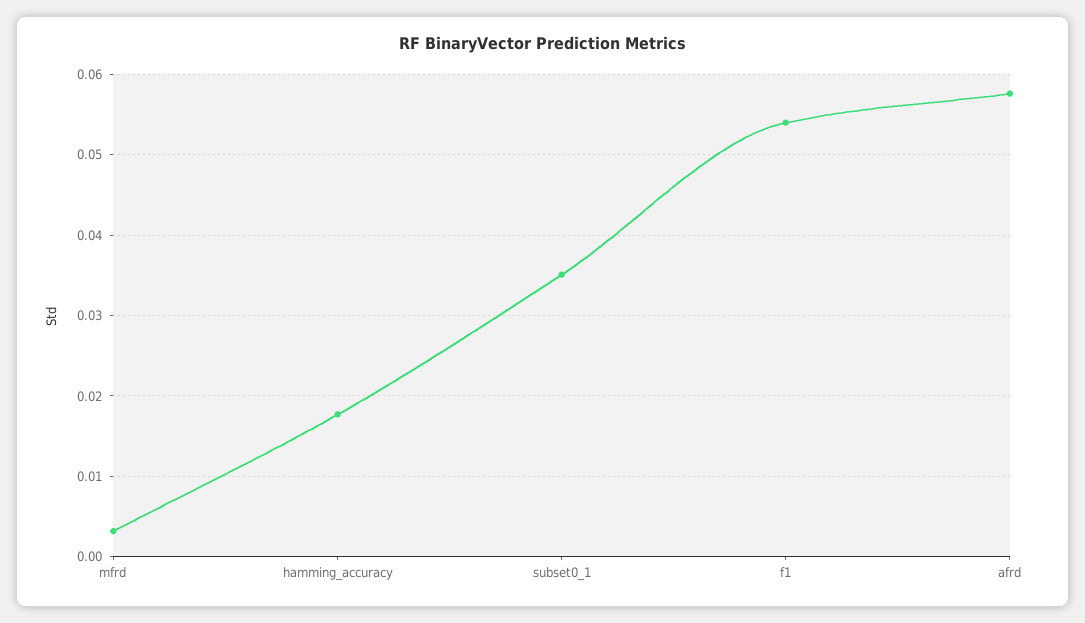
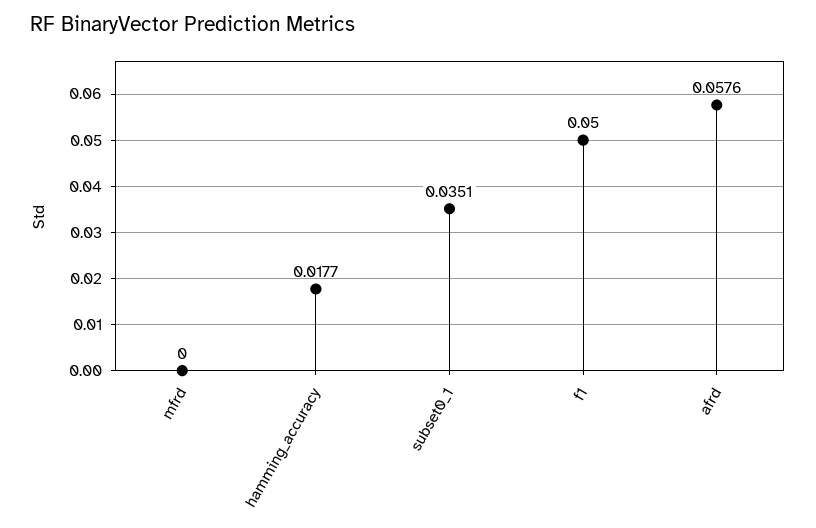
mfrd: 0.003 -> 0
f1: 0.054 -> 0.05

